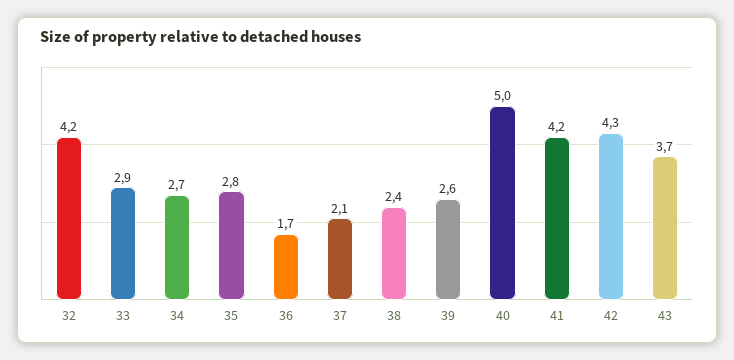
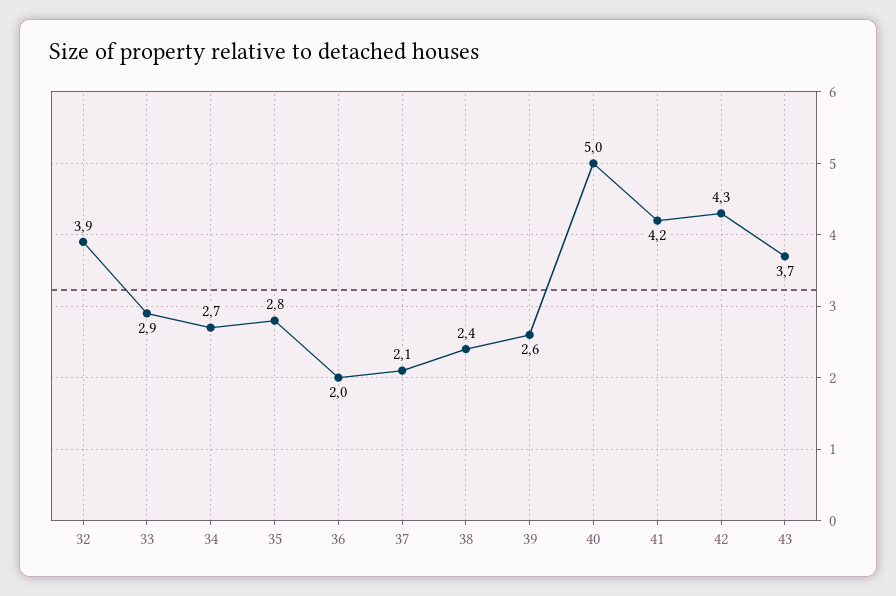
32: 4.2 -> 3.9
36: 1.7 -> 2

